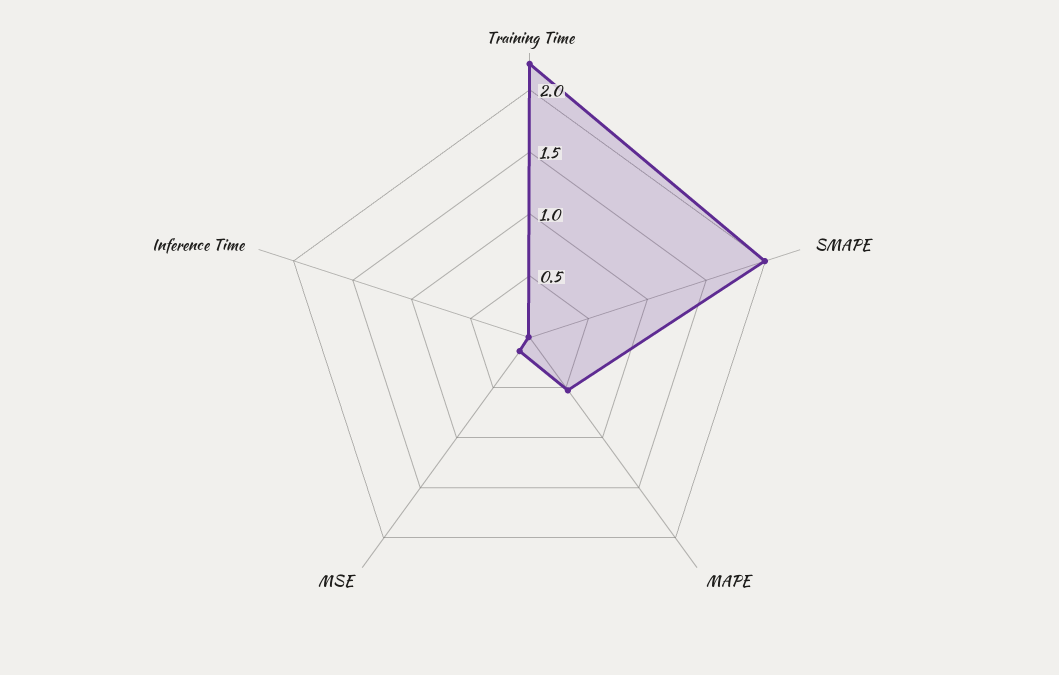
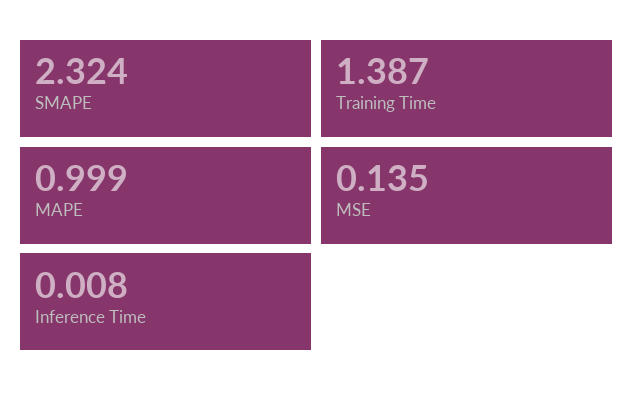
Training Time: 2.2 -> 1.387
SMAPE: 2 -> 2.324
MAPE: 0.5 -> 0.999

